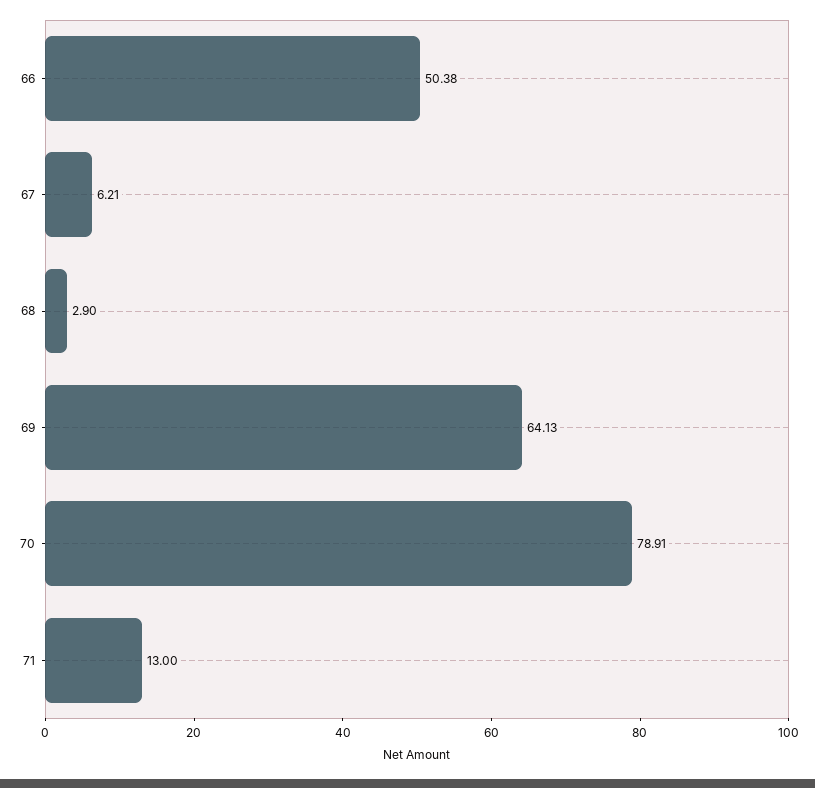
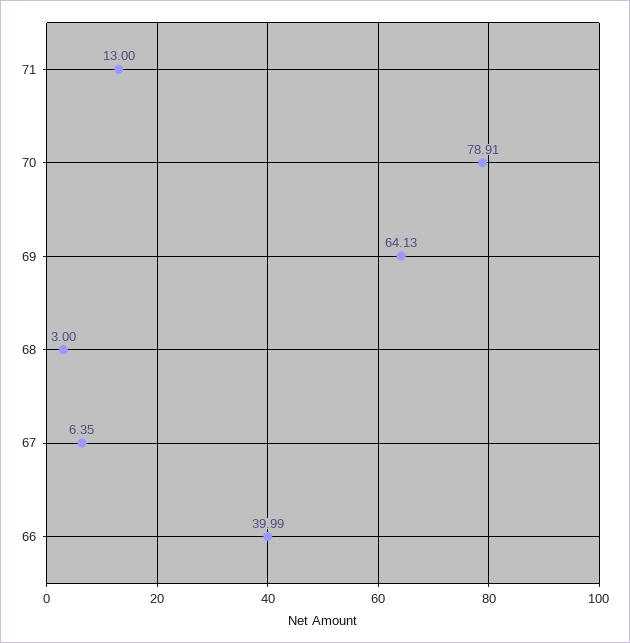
66: 50.38 -> 39.99
67: 6.21 -> 6.35
68: 2.9 -> 3

